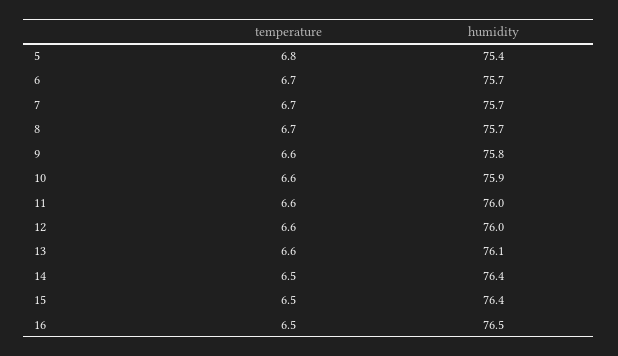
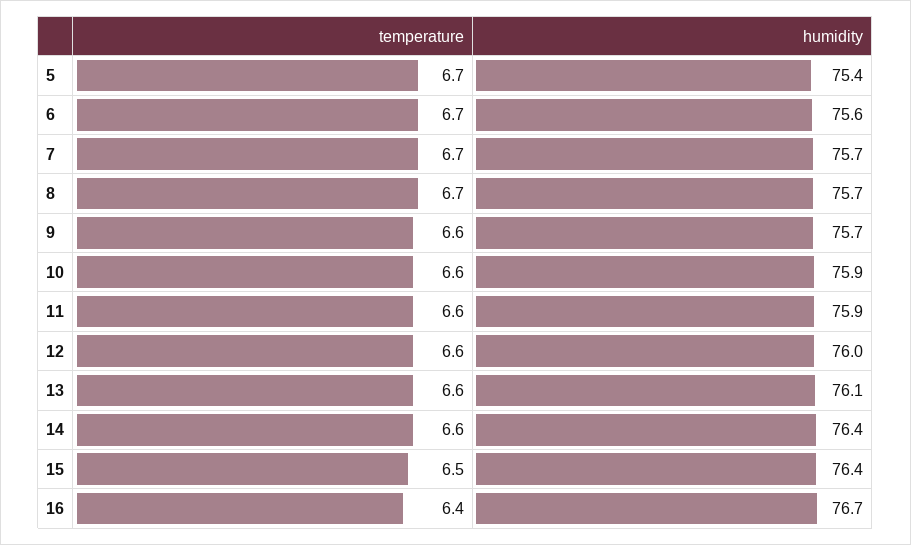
temperature, 5: 6.8 -> 6.7
humidity, 6: 75.7 -> 75.6
humidity, 9: 75.8 -> 75.7
humidity, 11: 76 -> 75.9
temperature, 14: 6.5 -> 6.6
temperature, 16: 6.5 -> 6.4
humidity, 16: 76.5 -> 76.7

